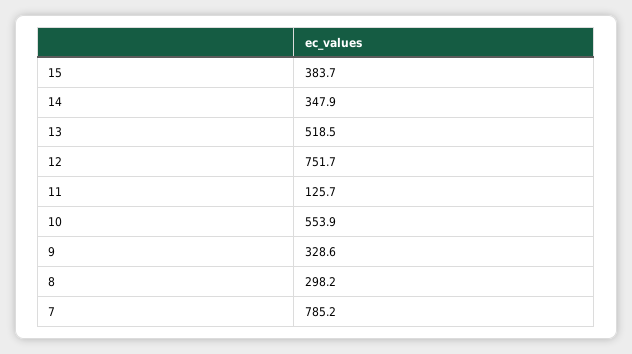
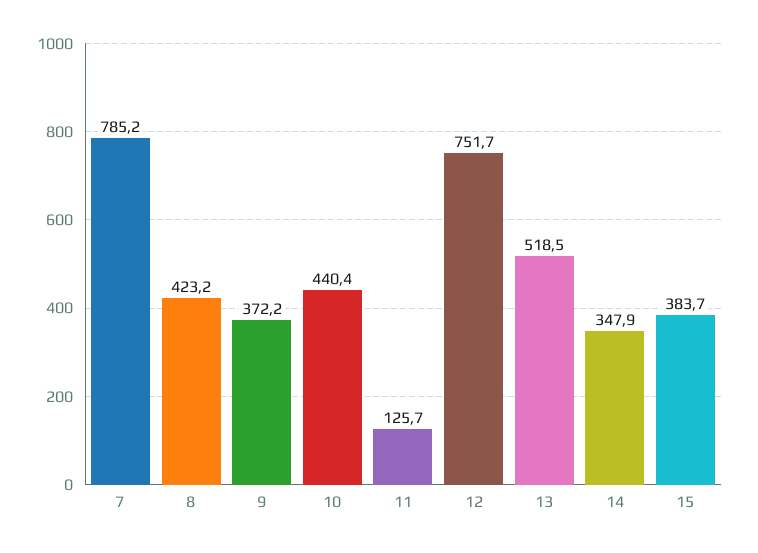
10: 553.9 -> 440.4
9: 328.6 -> 372.2
8: 298.2 -> 423.2

